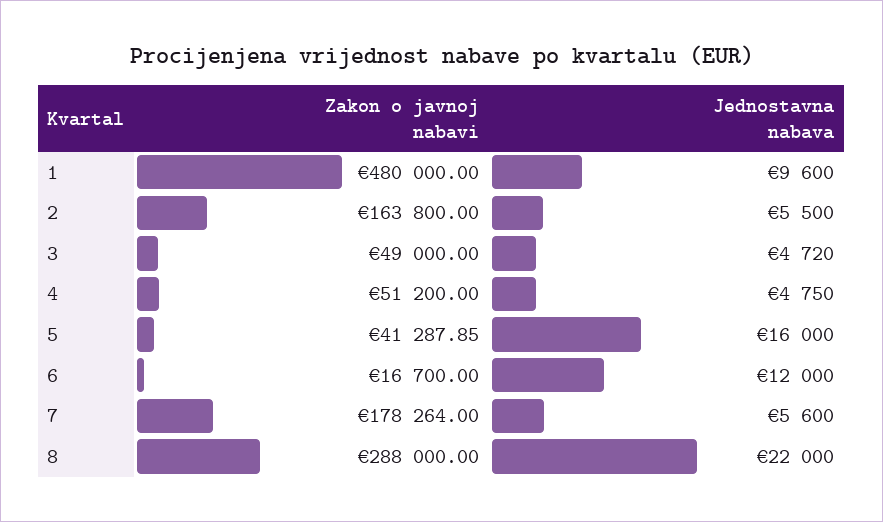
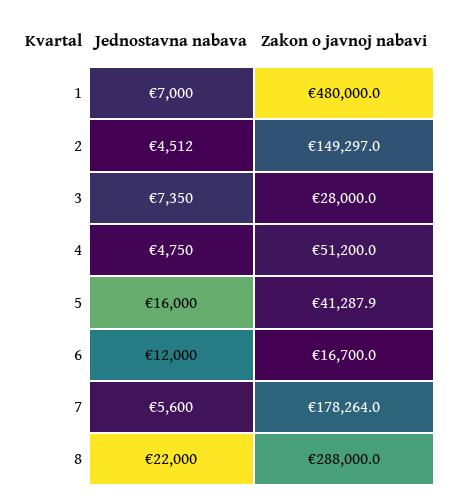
Jednostavna nabava, 1: 9600 -> 7000
Zakon o javnoj nabavi, 2: 163800 -> 149297
Jednostavna nabava, 2: 5500 -> 4512
Zakon o javnoj nabavi, 3: 49000 -> 28000
Jednostavna nabava, 3: 4720 -> 7350

